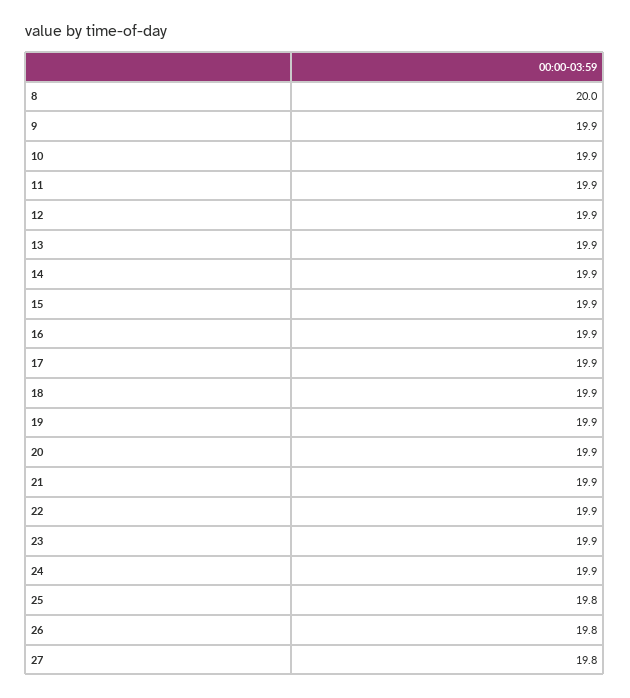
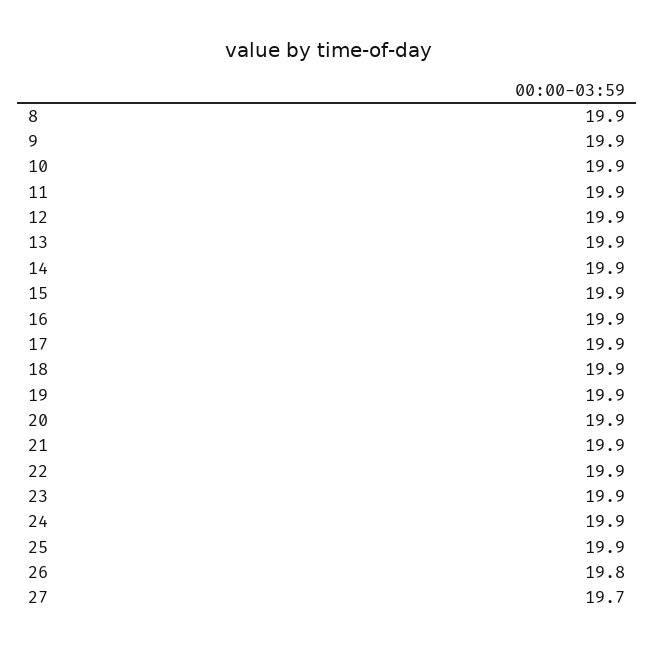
8: 20 -> 19.9
25: 19.8 -> 19.9
27: 19.8 -> 19.7

